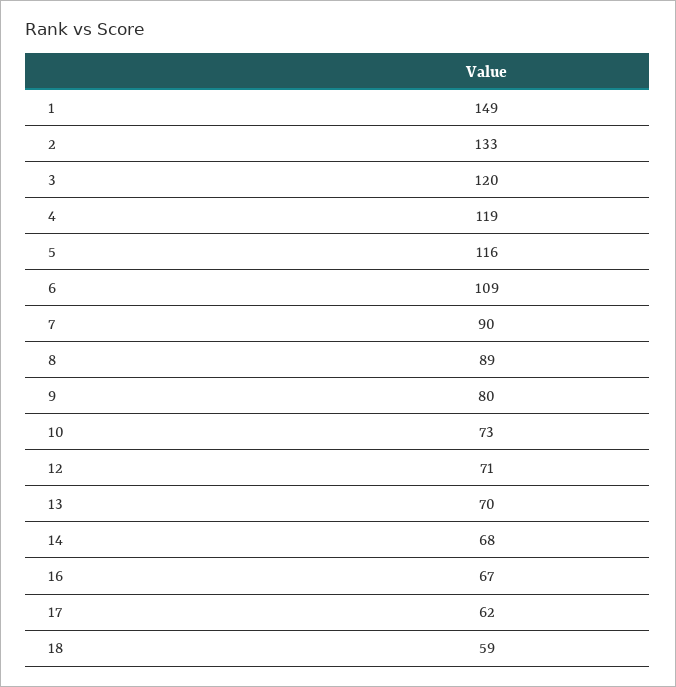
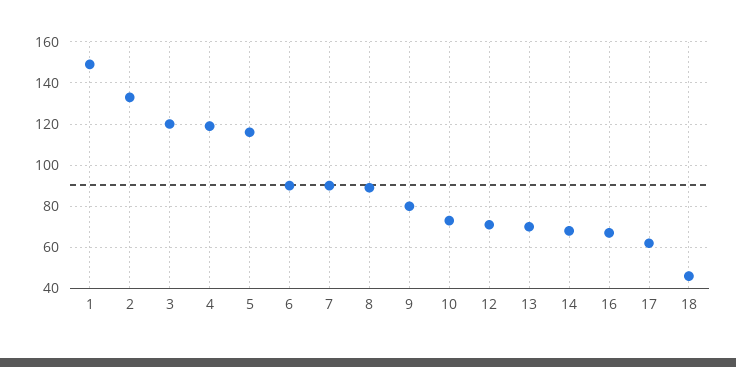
6: 109 -> 90
18: 59 -> 45

